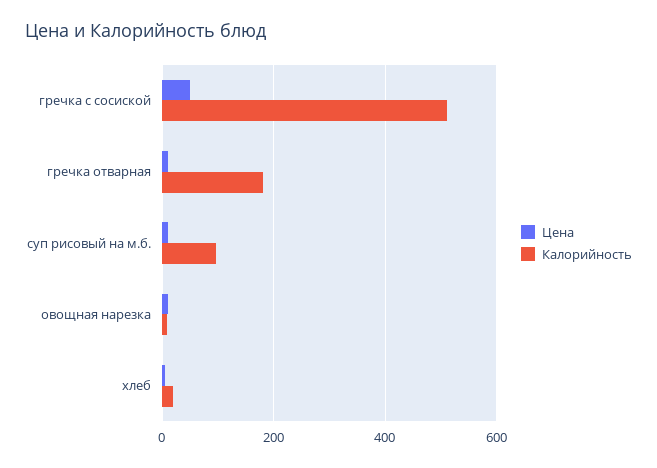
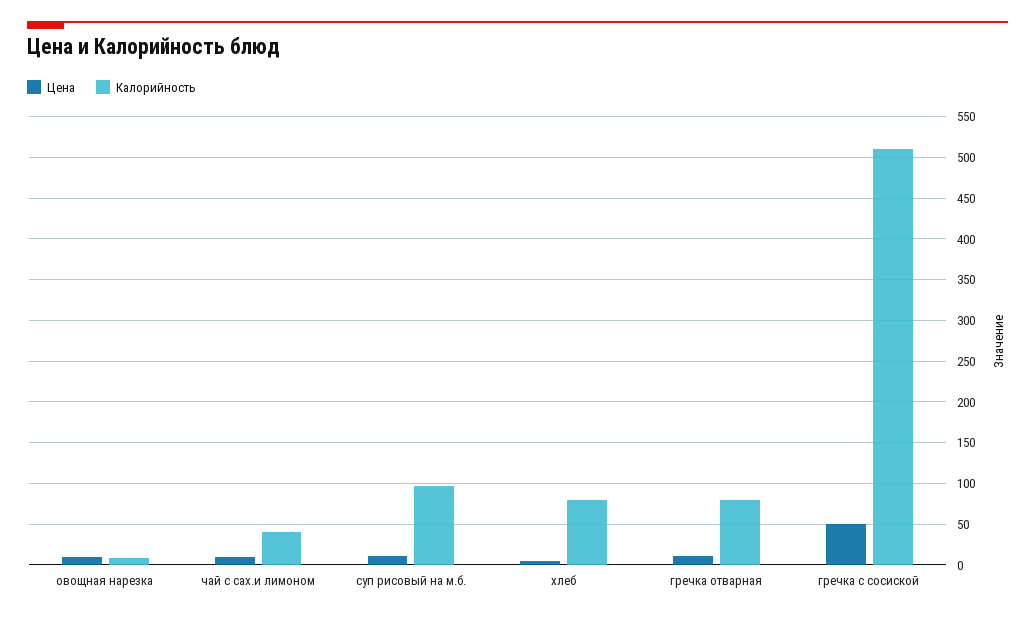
Калорийность, гречка отварная: 180 -> 80
Калорийность, хлеб: 20 -> 80
Цена, чай с сах.и лимоном: none -> 10
Калорийность, чай с сах.и лимоном: none -> 40

